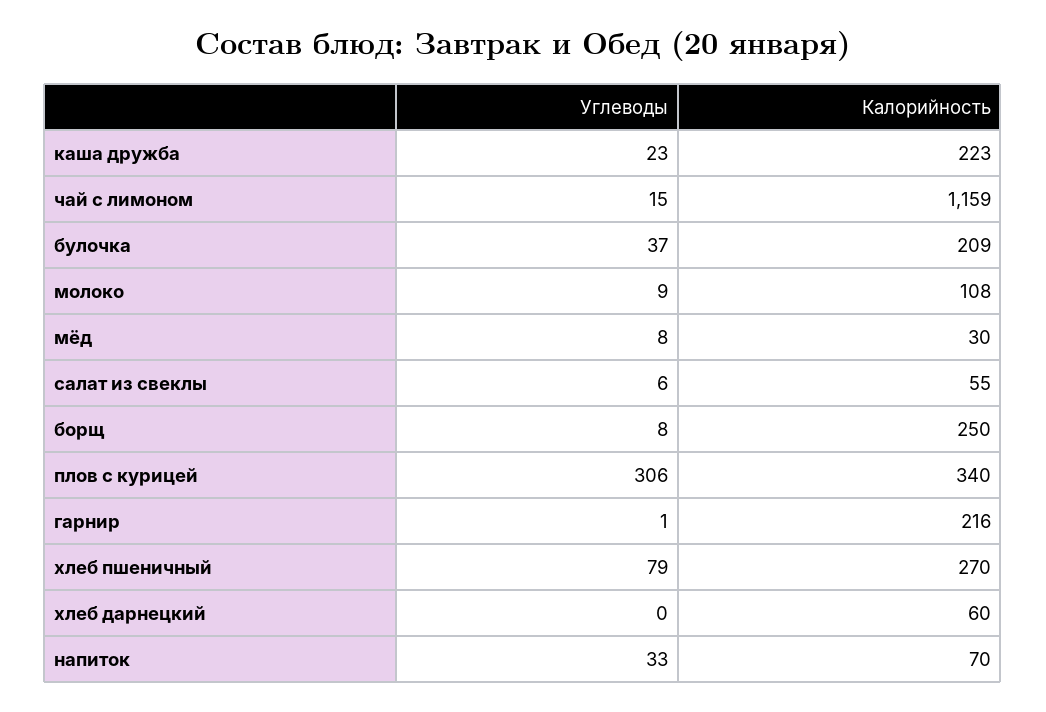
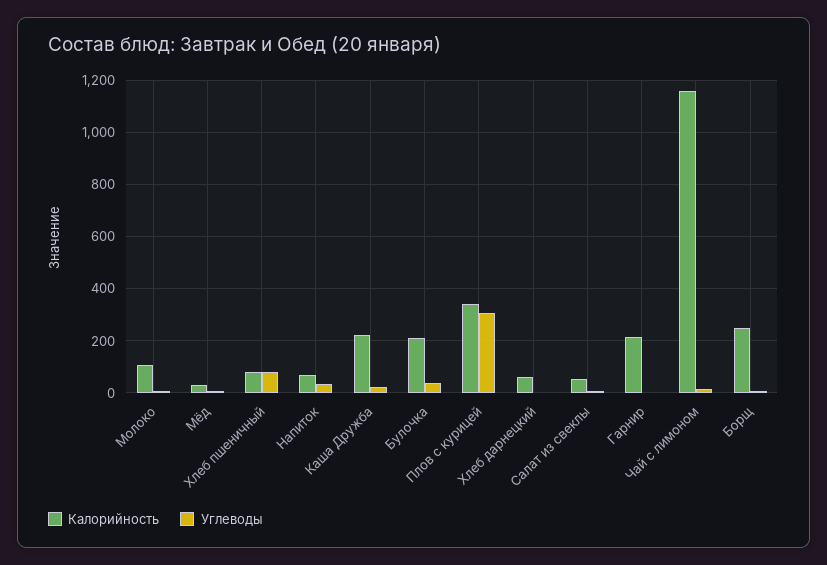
Калорийность, хлеб пшеничный: 270 -> 75

